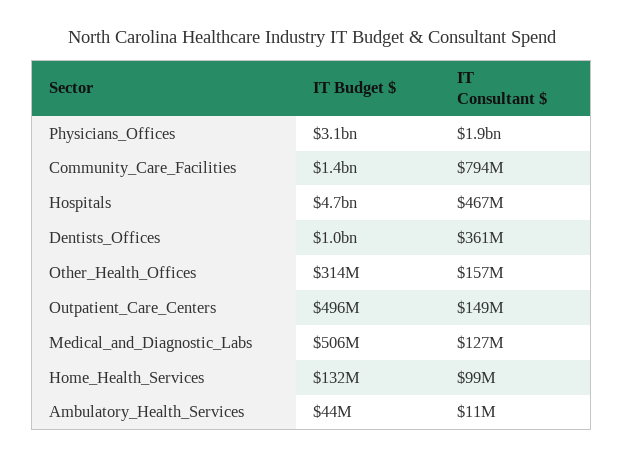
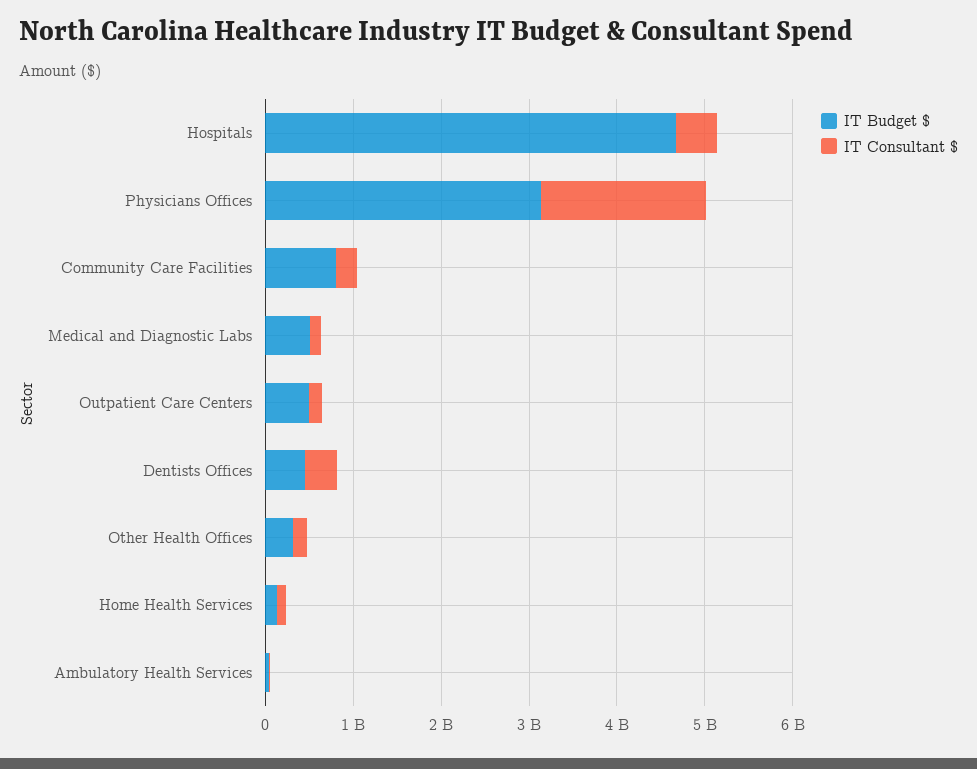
IT Budget $, Community_Care_Facilities: 1400000000 -> 800000000
IT Consultant $, Community_Care_Facilities: 794000000 -> 200000000
IT Budget $, Dentists_Offices: 1000000000 -> 400000000

